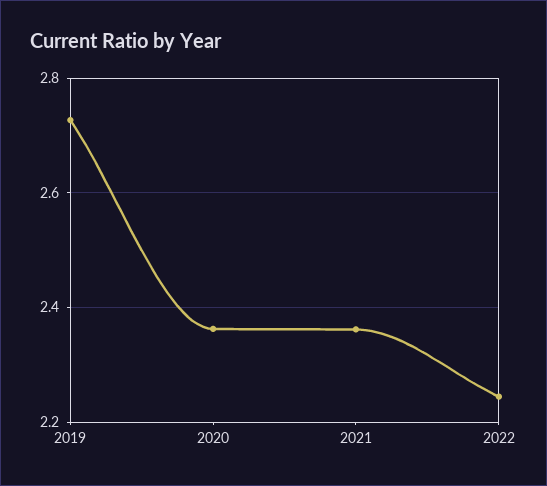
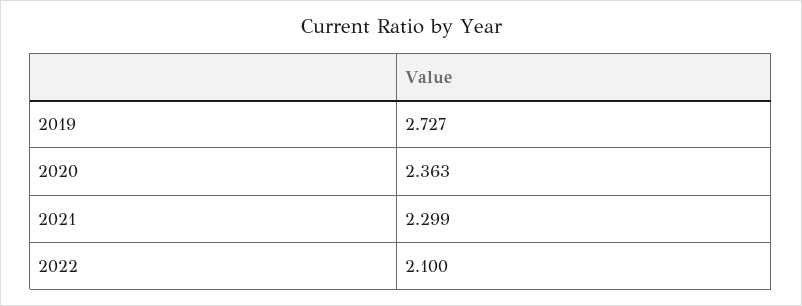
2021: 2.36 -> 2.299
2022: 2.24 -> 2.1

